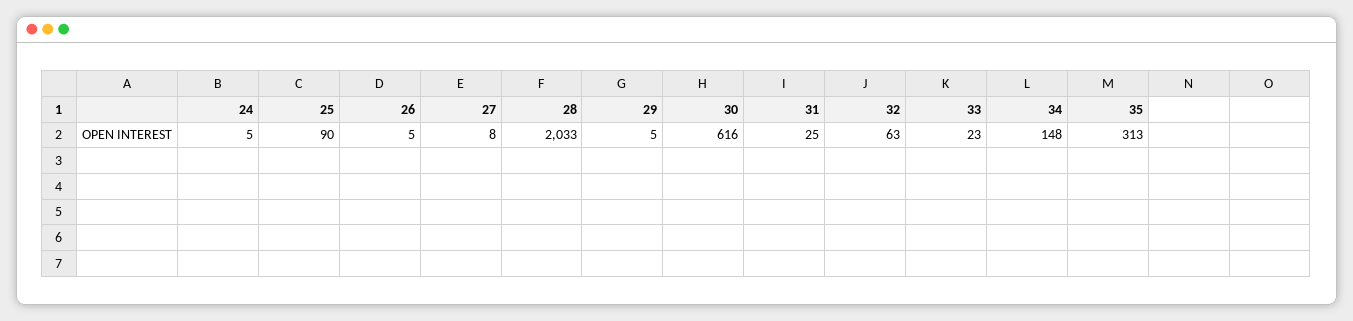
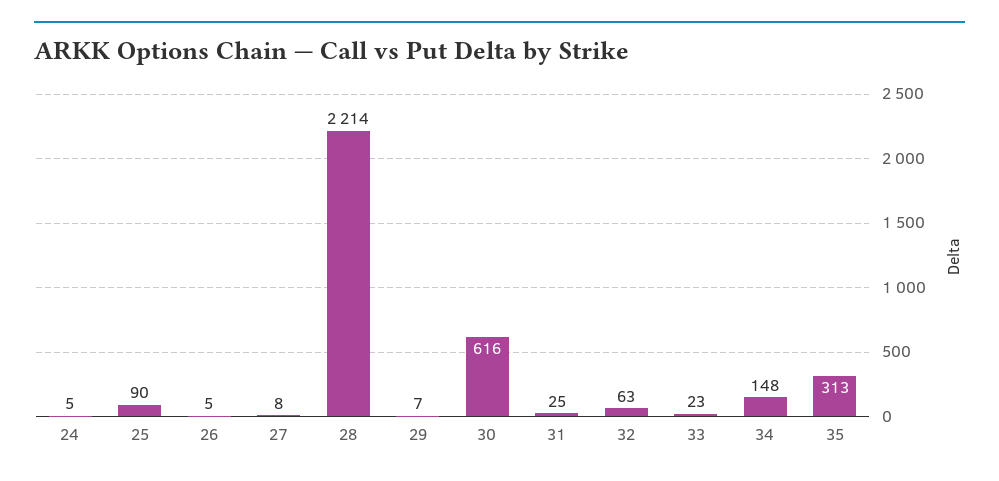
28: 2033 -> 2214
29: 5 -> 7

